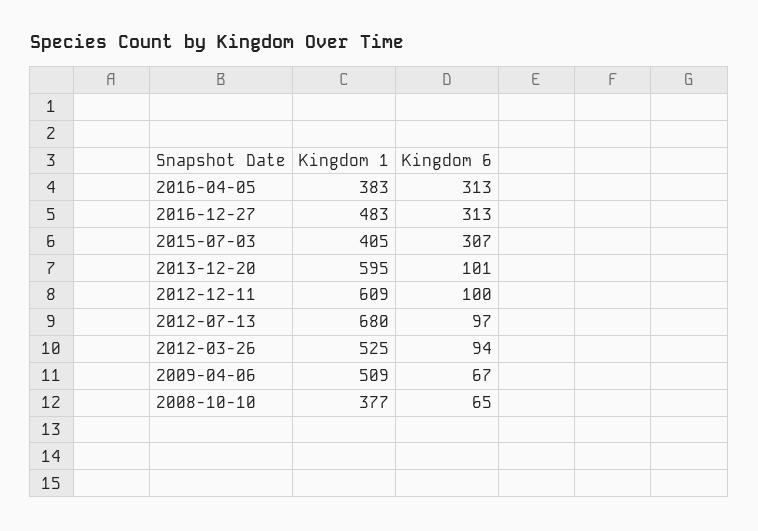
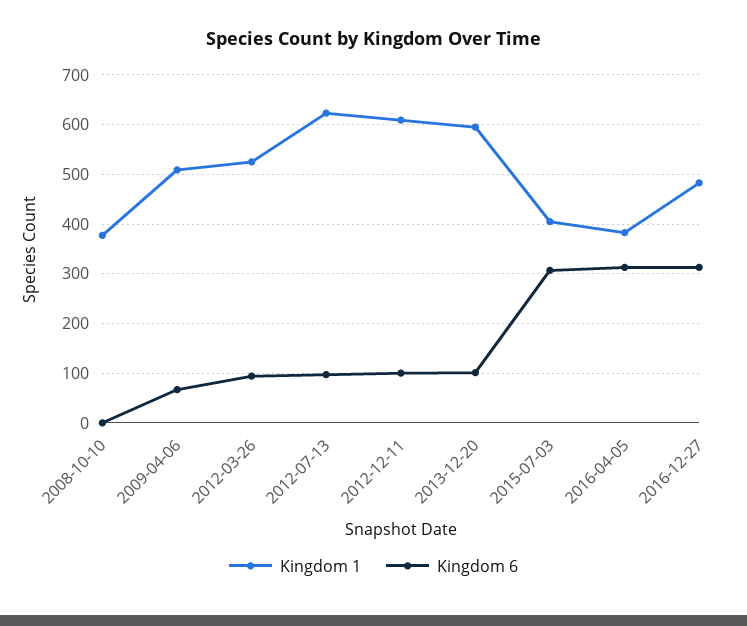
Kingdom 1, 2012-07-13: 680 -> 620
Kingdom 6, 2008-10-10: 65 -> 0

